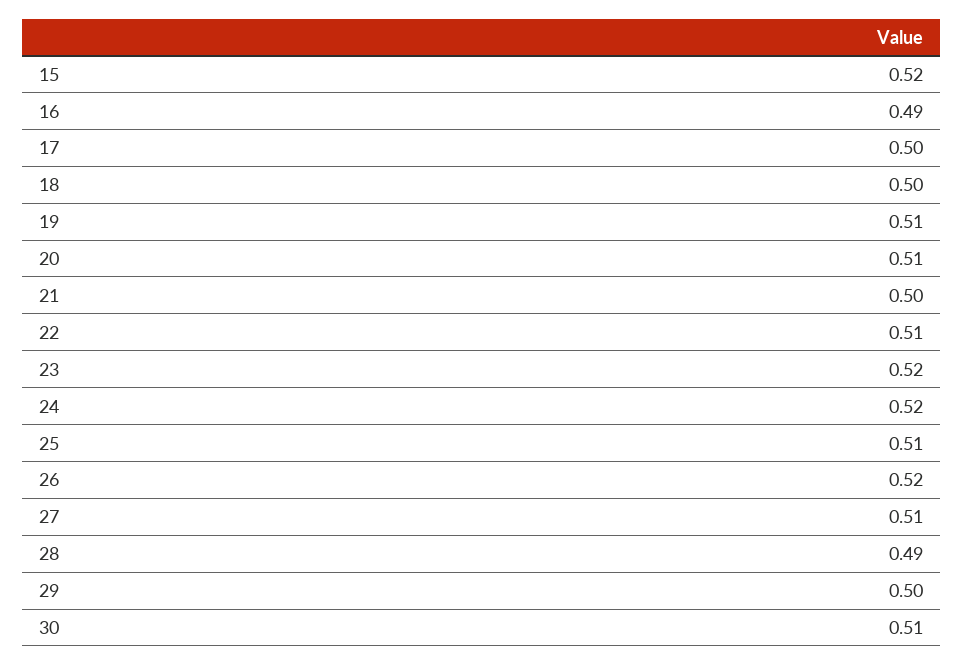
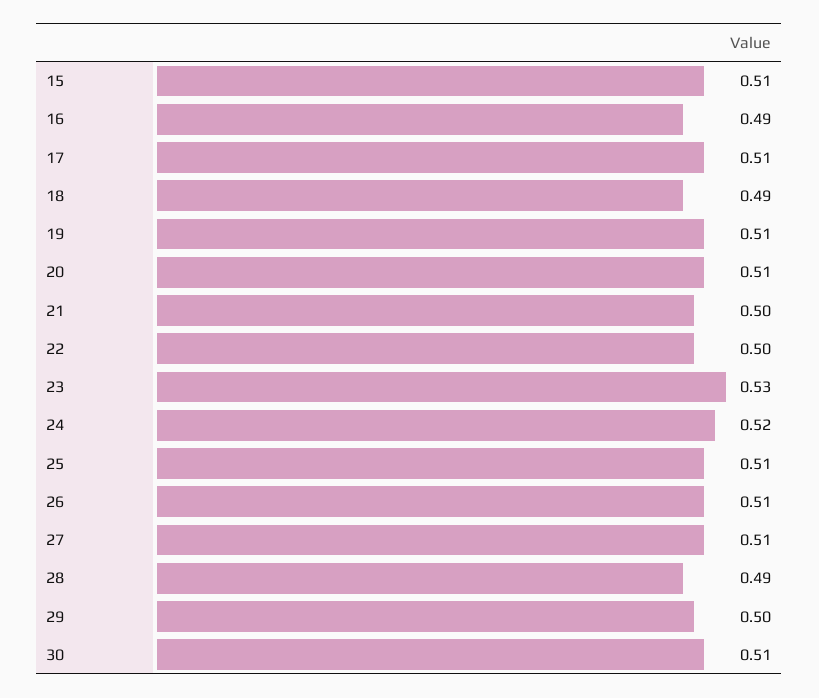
15: 0.52 -> 0.51
17: 0.5 -> 0.51
18: 0.5 -> 0.49
22: 0.51 -> 0.5
23: 0.52 -> 0.53
26: 0.52 -> 0.51

